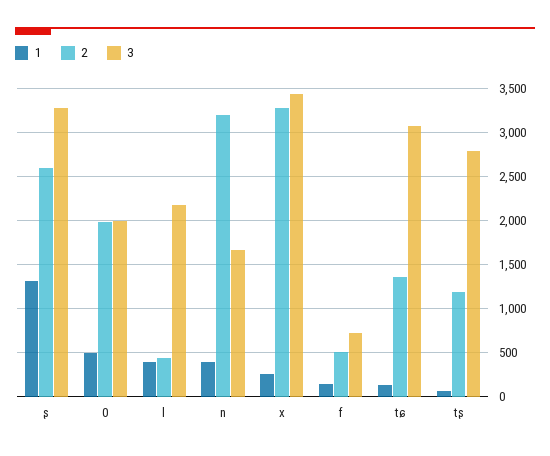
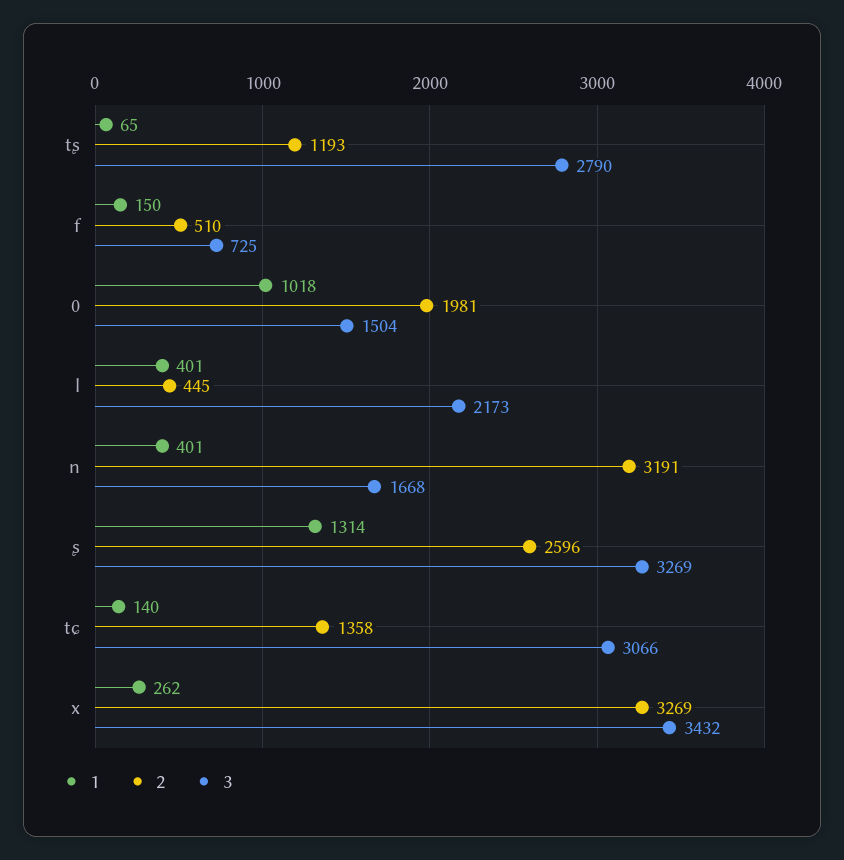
1, 0: 500 -> 1018
3, 0: 2000 -> 1504

